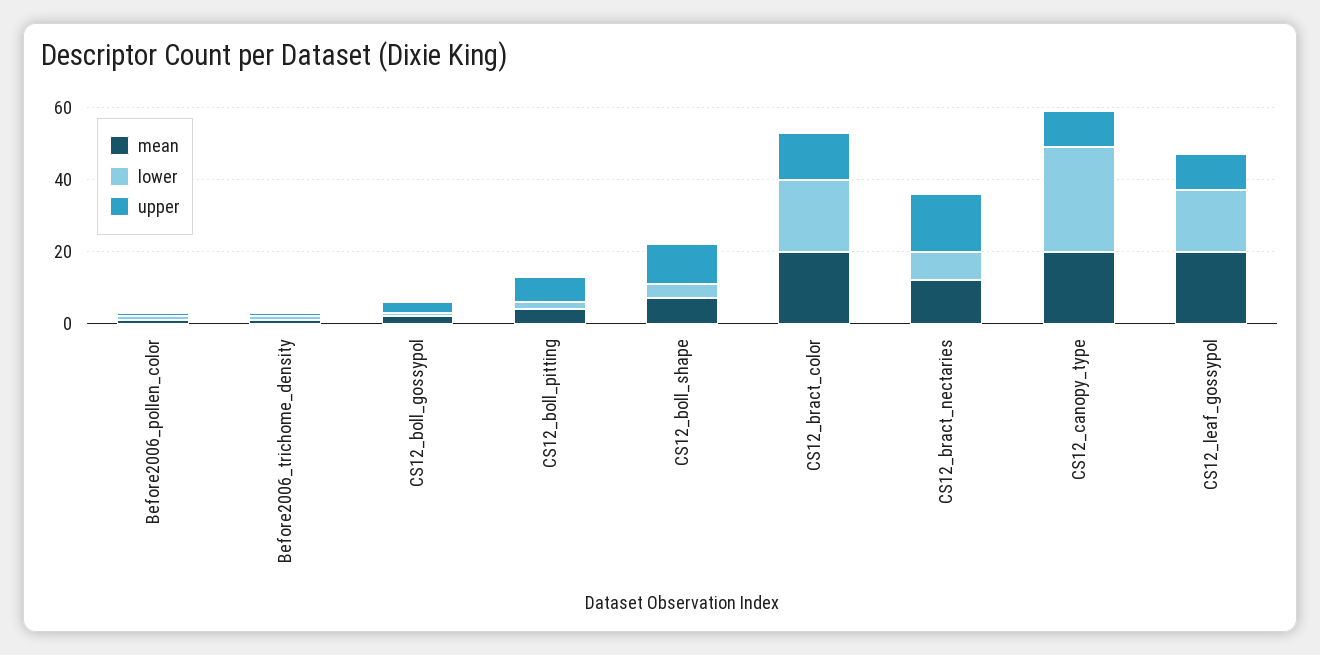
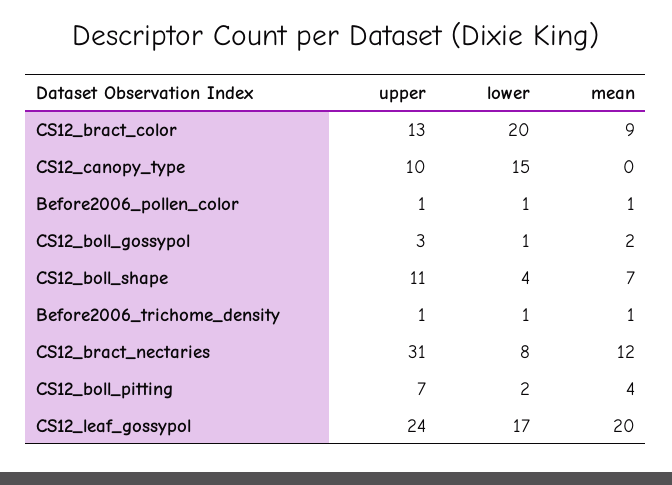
mean, CS12_bract_color: 20 -> 9
upper, CS12_bract_nectaries: 15 -> 31
mean, CS12_canopy_type: 20 -> 0
lower, CS12_canopy_type: 30 -> 15
upper, CS12_leaf_gossypol: 10 -> 24

